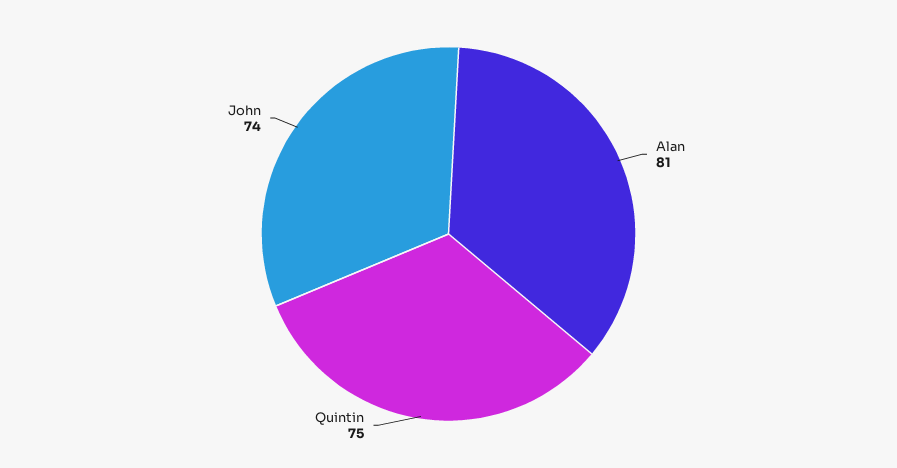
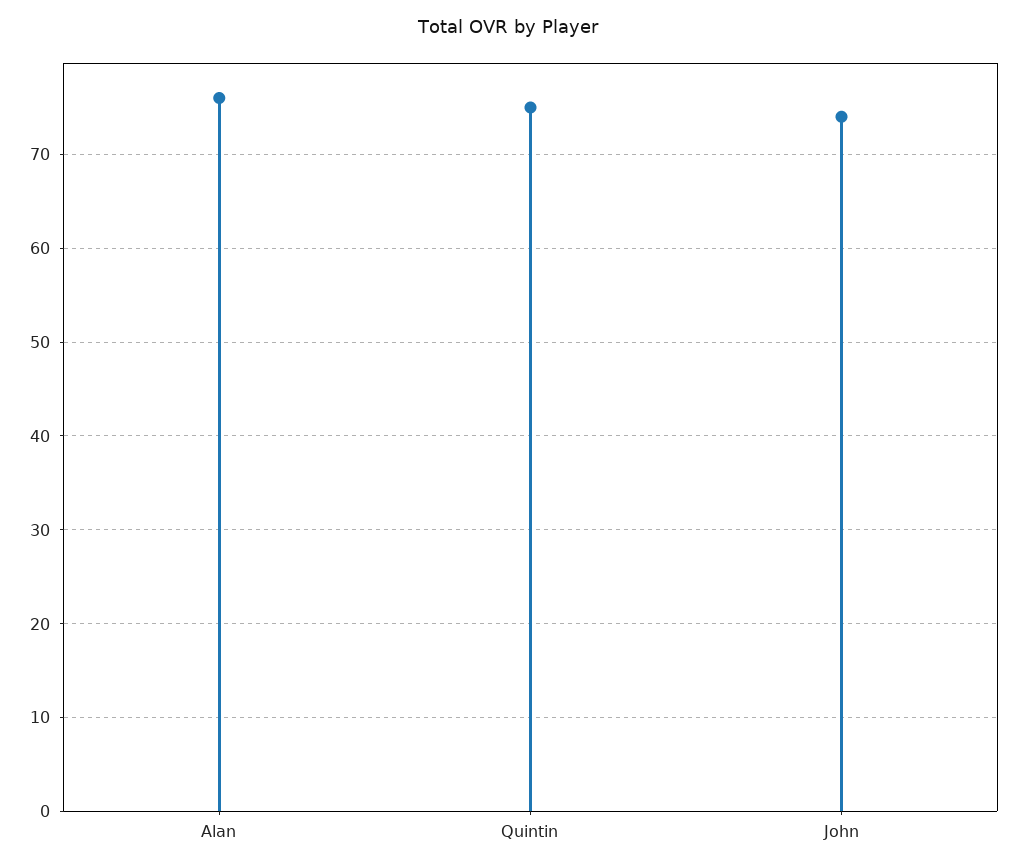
Alan: 81 -> 76

